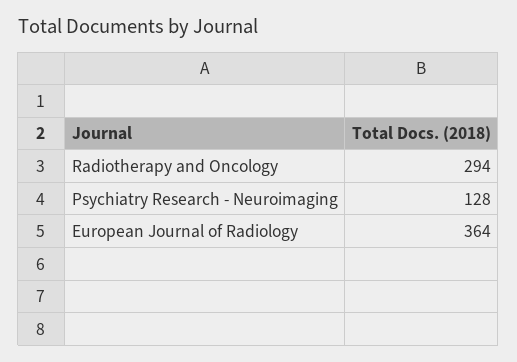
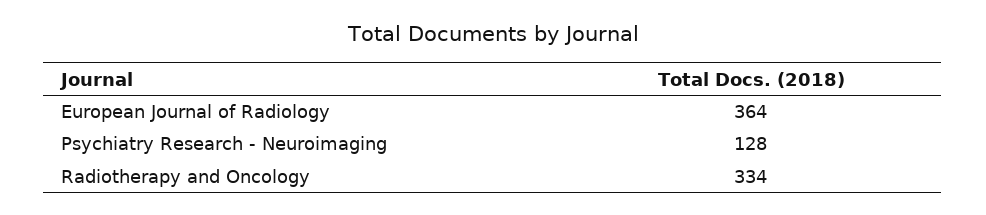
Radiotherapy and Oncology: 294 -> 334

